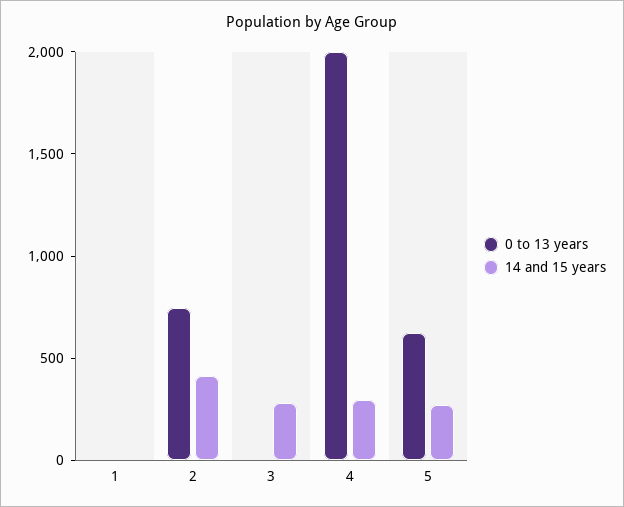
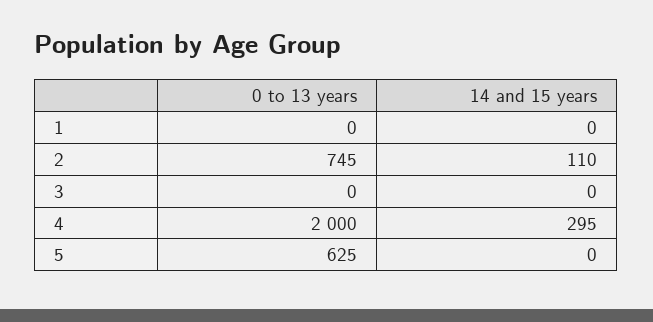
14 and 15 years, 2: 400 -> 110
14 and 15 years, 3: 300 -> 0
14 and 15 years, 5: 300 -> 0

